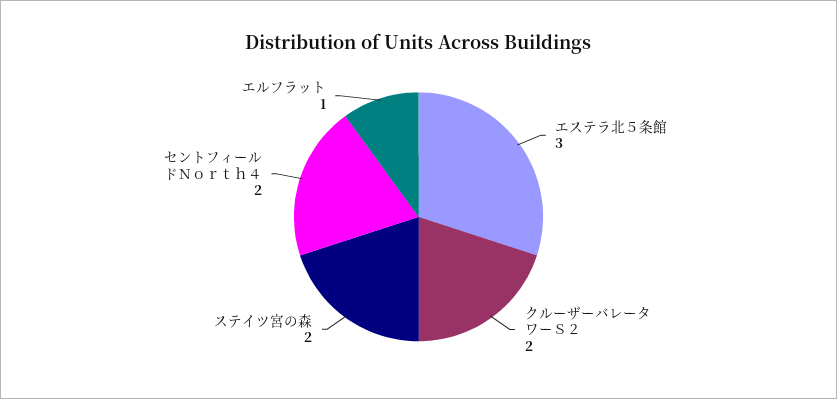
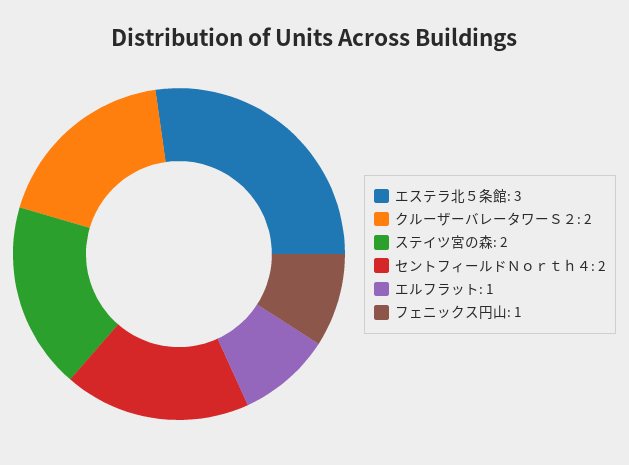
フェニックス円山: none -> 1

